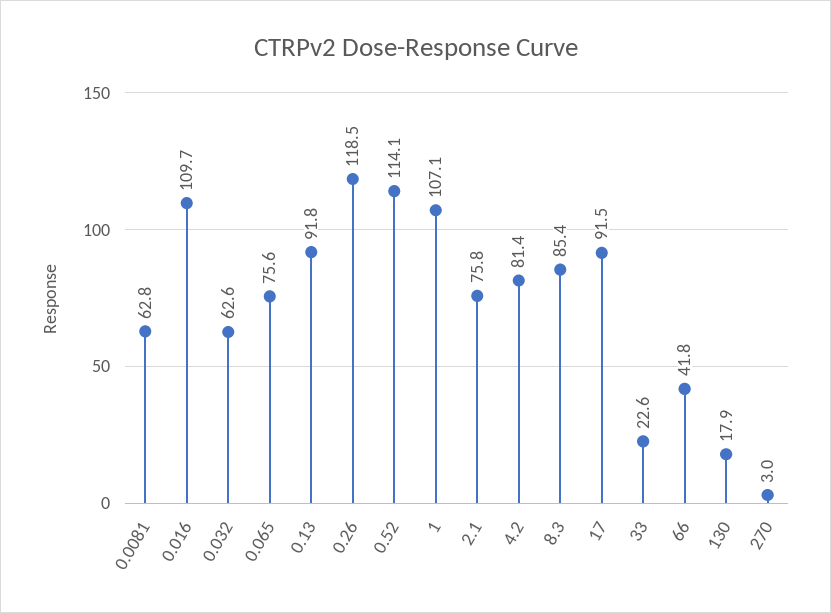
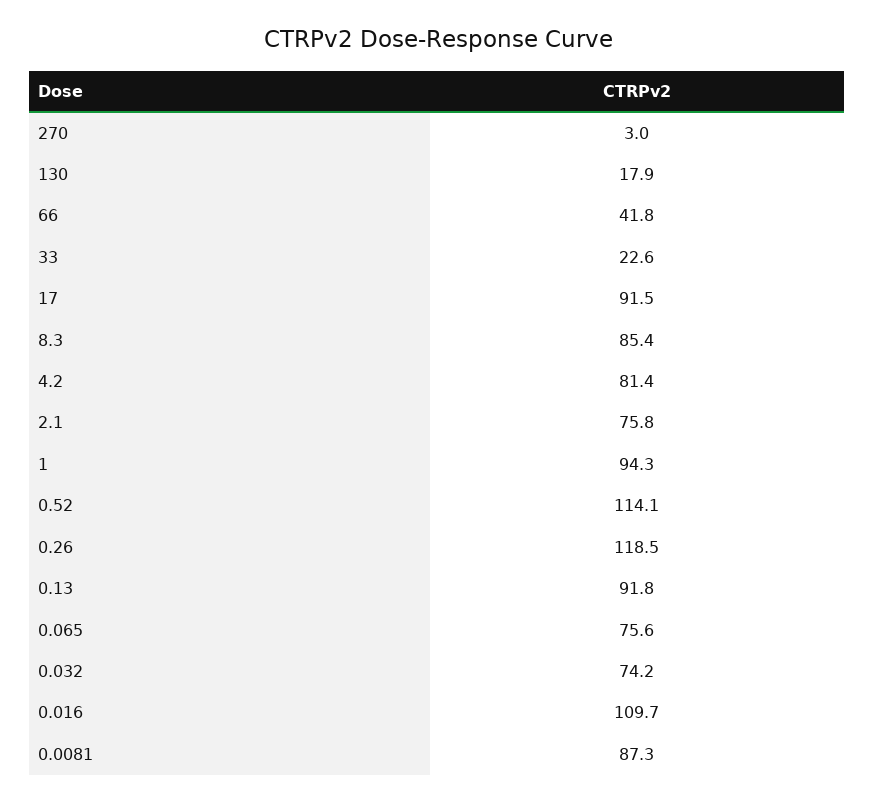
0.0081: 62.8 -> 87.3
0.032: 62.6 -> 74.2
1: 107.1 -> 94.3

